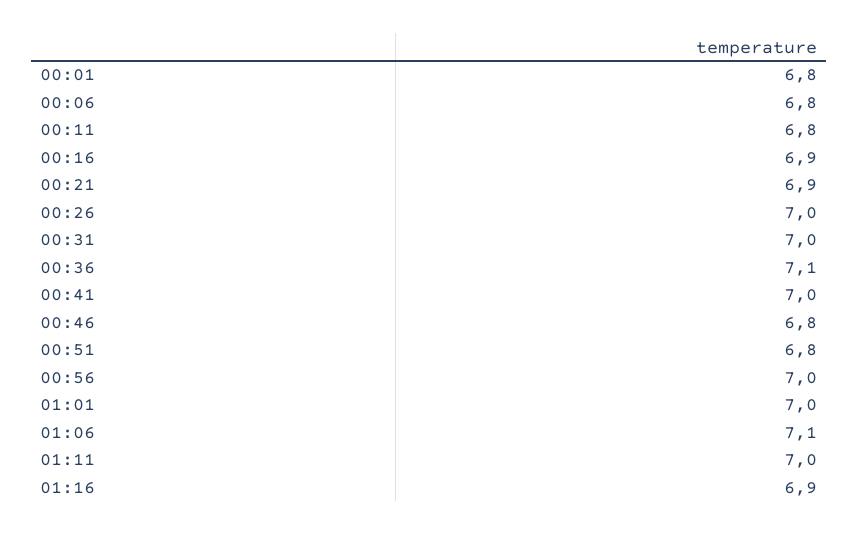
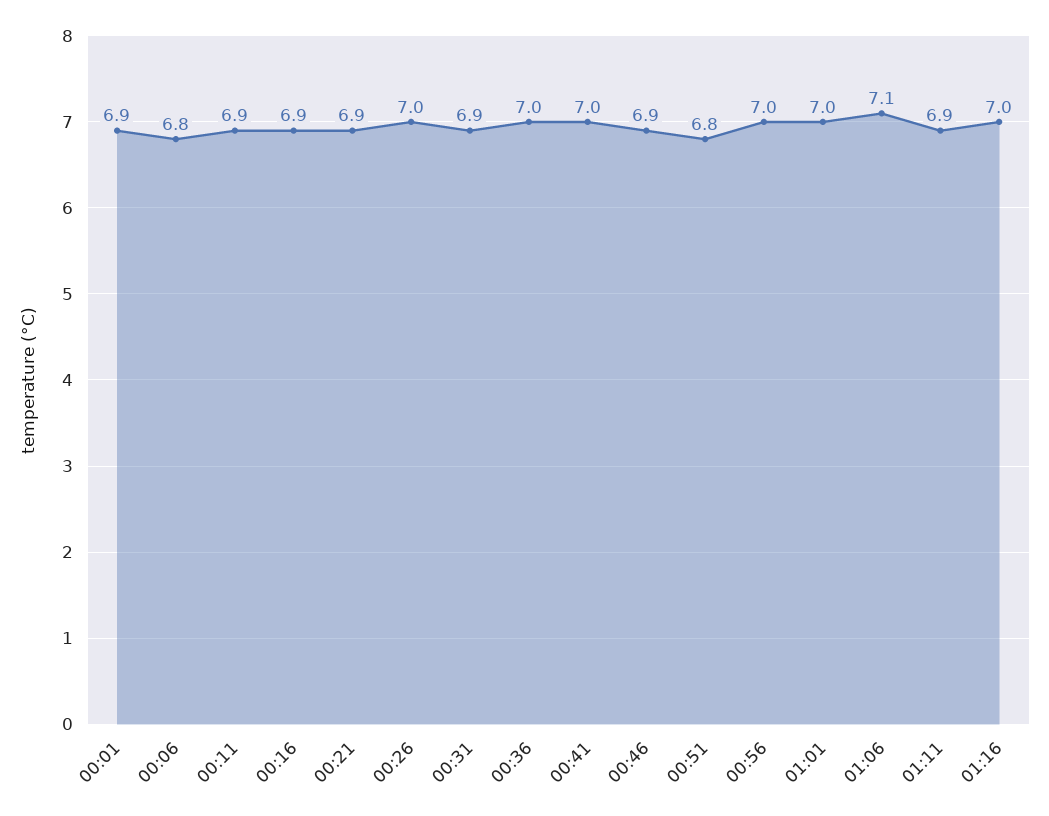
00:01: 6.8 -> 6.9
00:11: 6.8 -> 6.9
00:31: 7 -> 6.9
00:36: 7.1 -> 7
00:46: 6.8 -> 6.9
01:11: 7 -> 6.9
01:16: 6.9 -> 7

